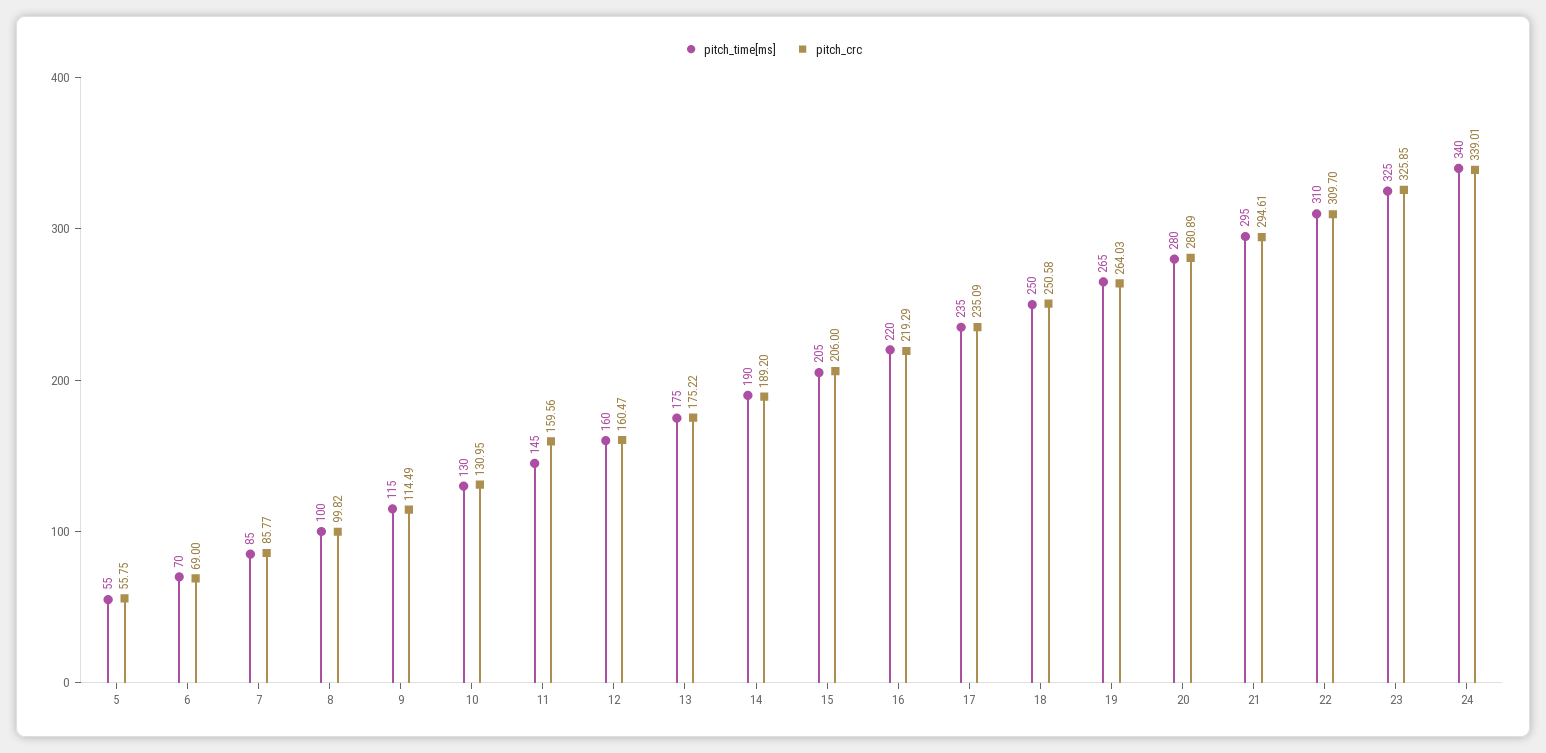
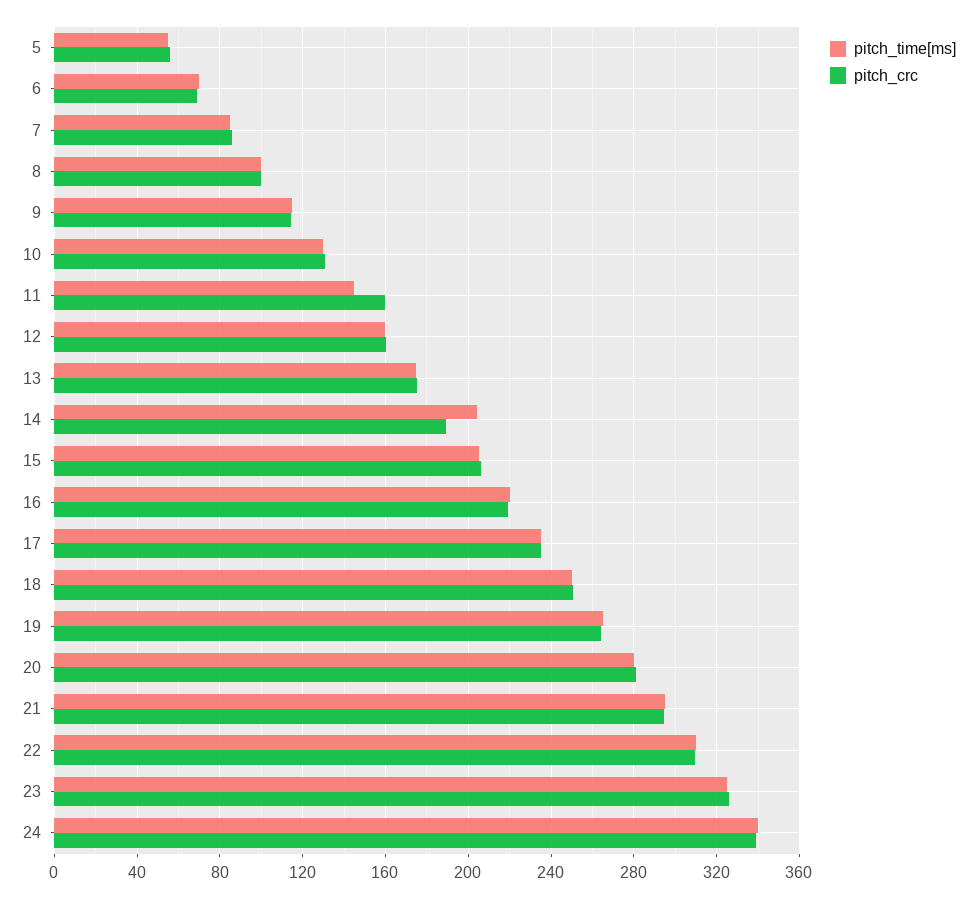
pitch_time[ms], 14: 190 -> 205

